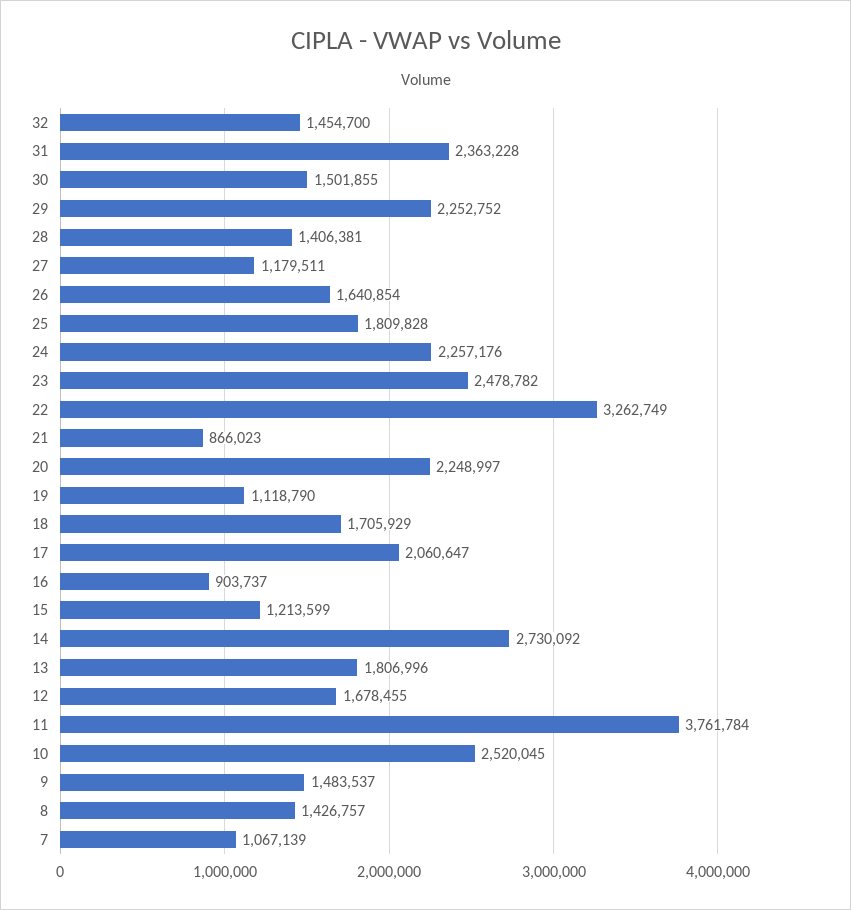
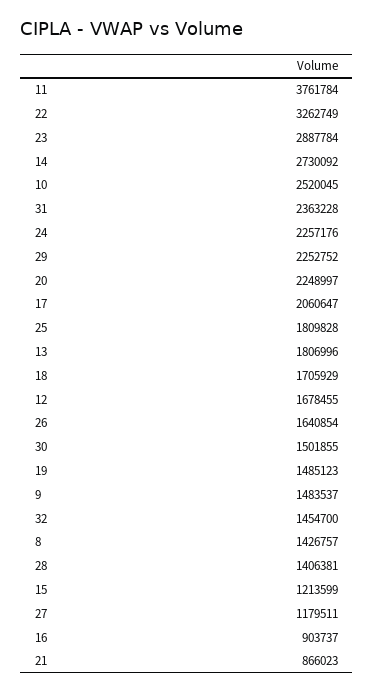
23: 2478782 -> 2887784
19: 1118790 -> 1485123
7: 1067139 -> none

